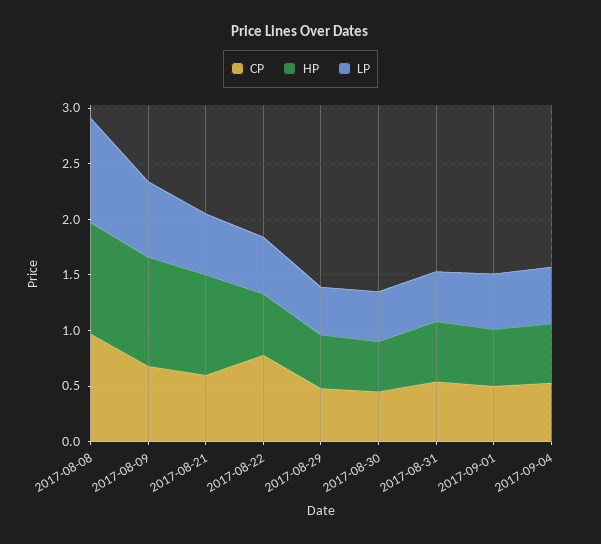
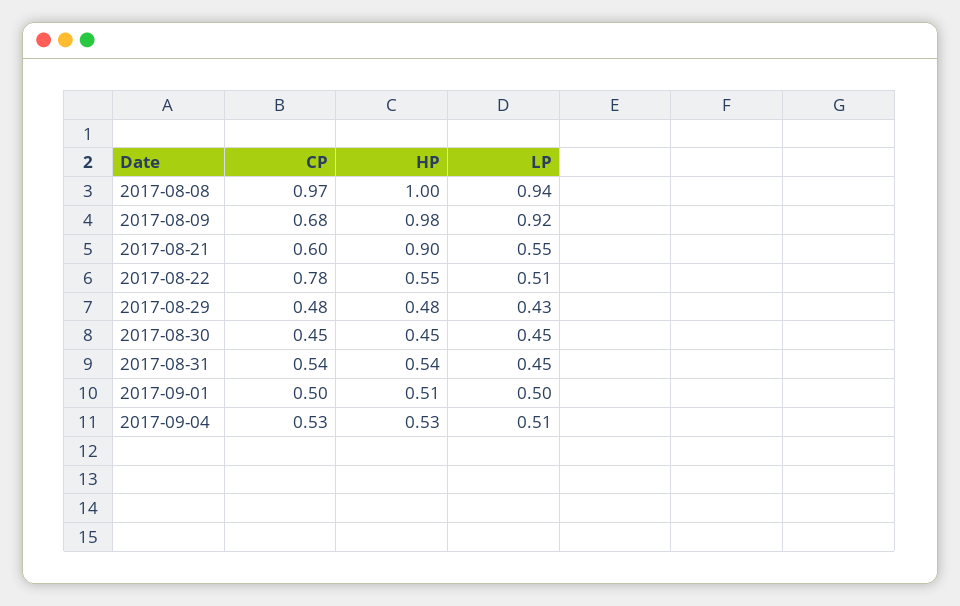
LP, 2017-08-09: 0.7 -> 0.92

